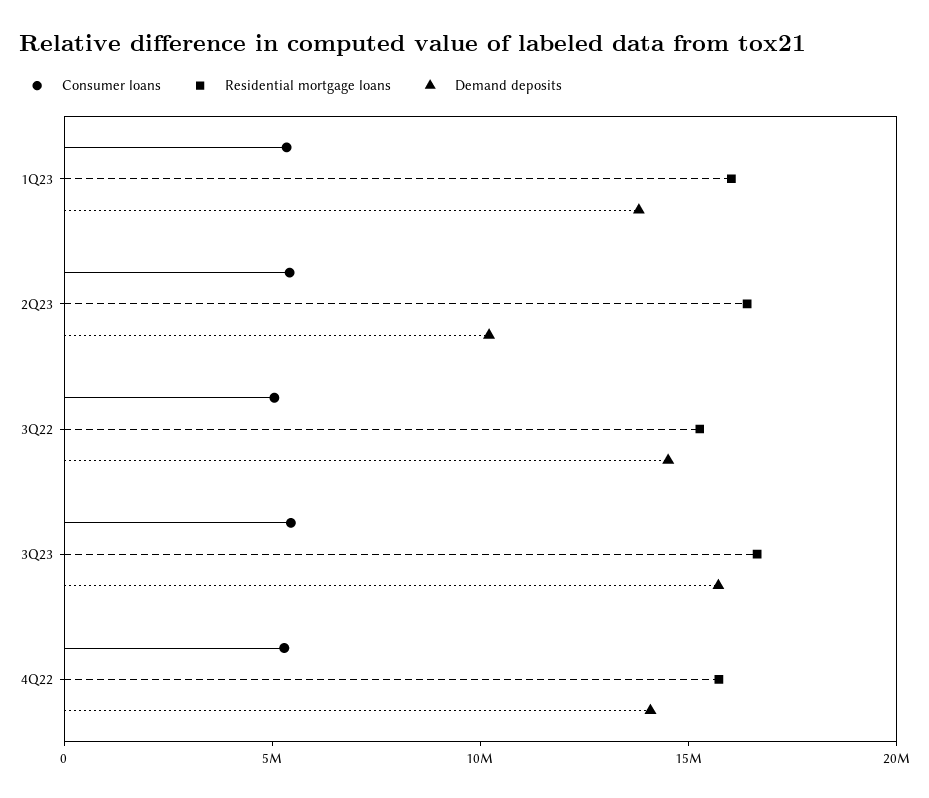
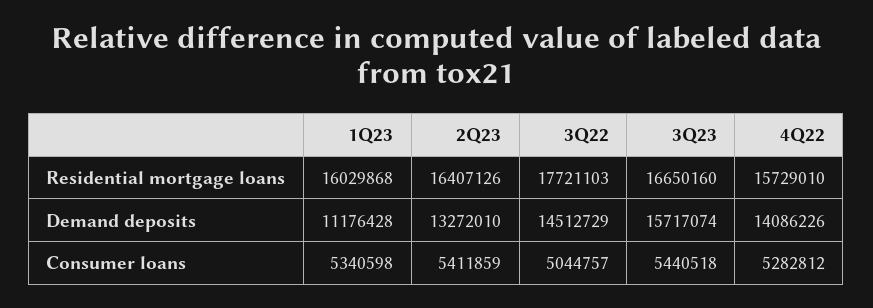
Demand deposits, 1Q23: 14000000 -> 11176428
Demand deposits, 2Q23: 10000000 -> 13272010
Residential mortgage loans, 3Q22: 15000000 -> 17721103

